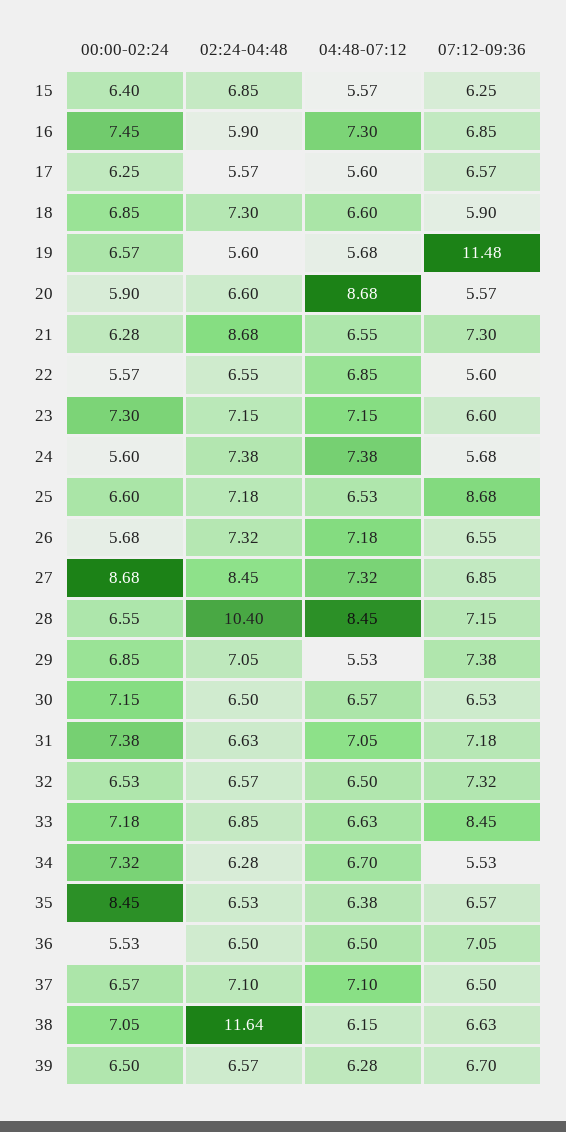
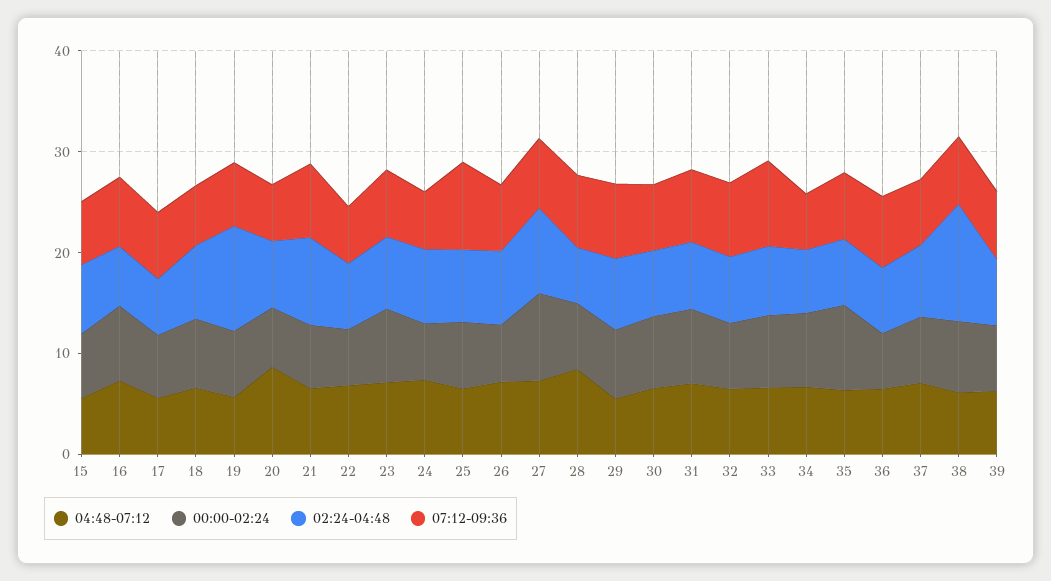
02:24-04:48, 19: 5.6 -> 10
07:12-09:36, 19: 11.48 -> 6
02:24-04:48, 28: 10.4 -> 6

